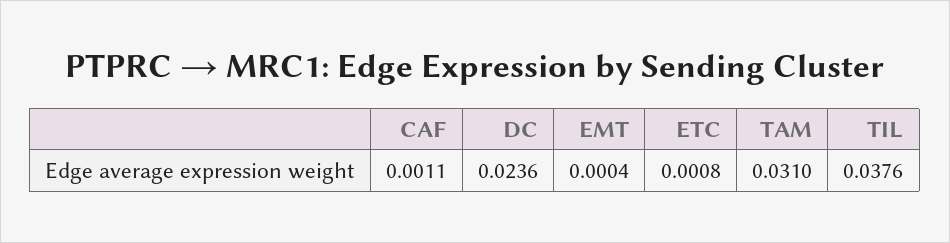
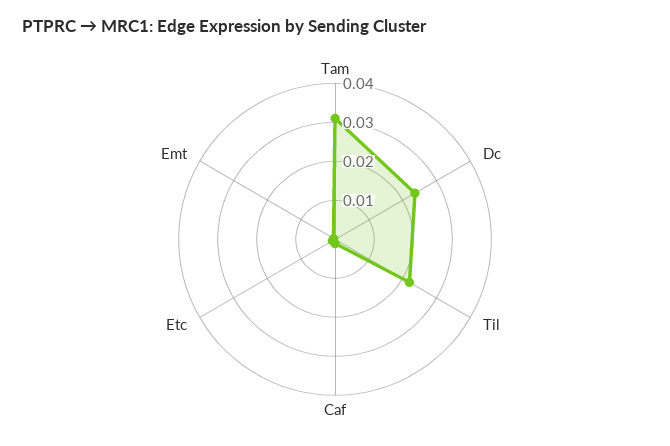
TIL: 0.0376 -> 0.0225

